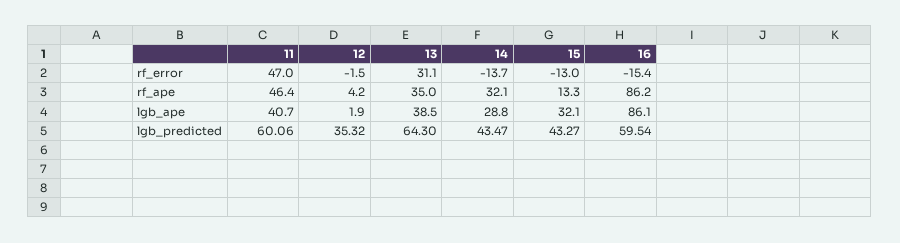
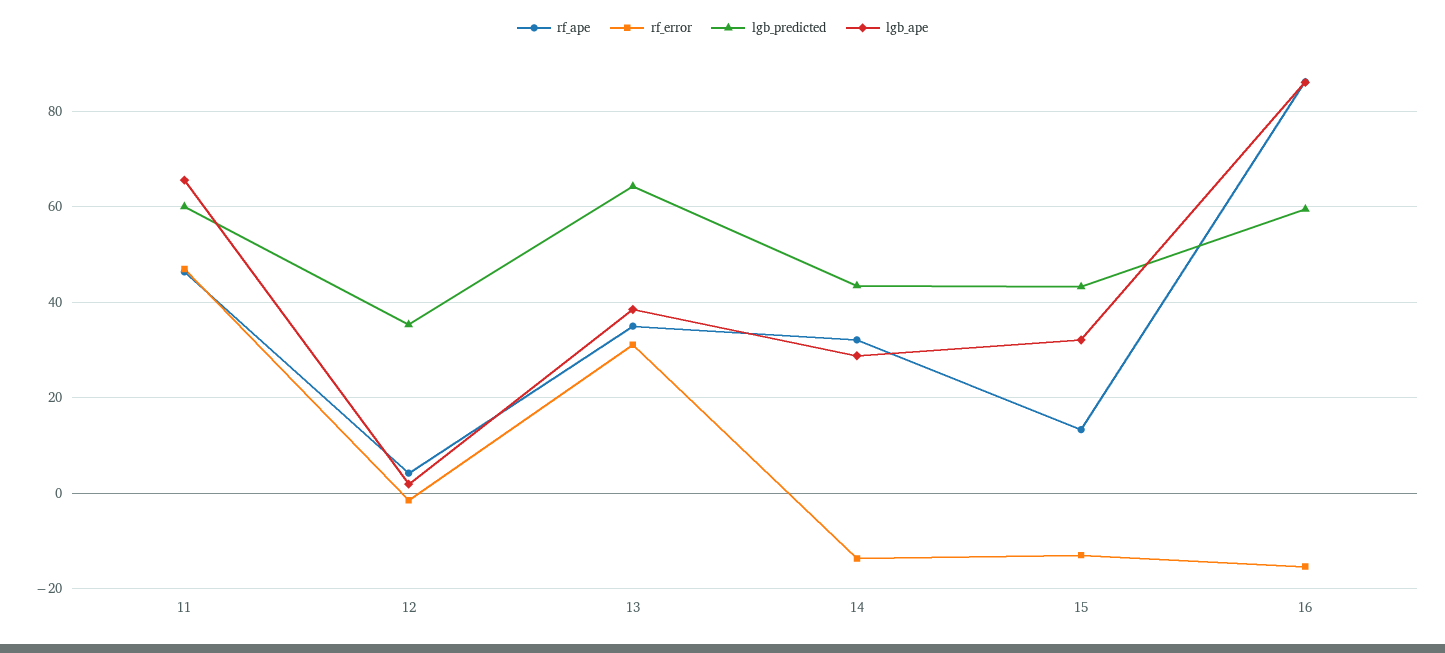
lgb_ape, 11: 40.7 -> 66

